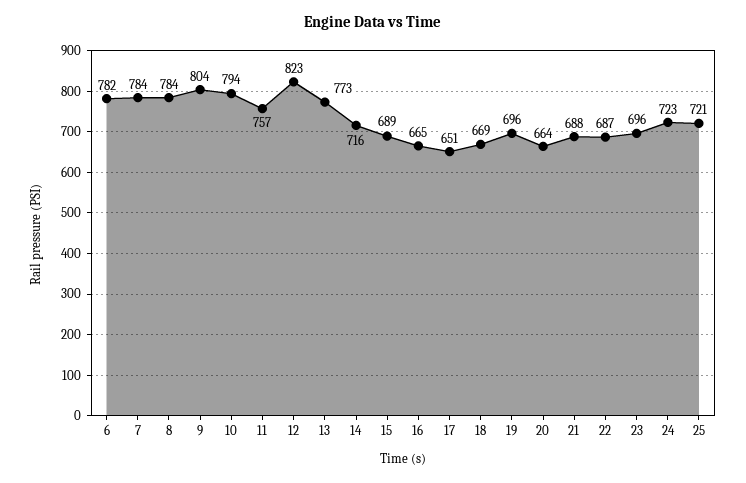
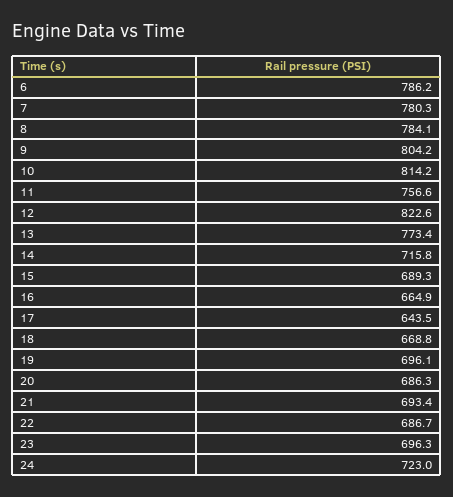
6: 782 -> 786.2
7: 784 -> 780.3
10: 794 -> 814.2
17: 651 -> 643.5
20: 664 -> 686.3
21: 688 -> 693.4
25: 721 -> none

